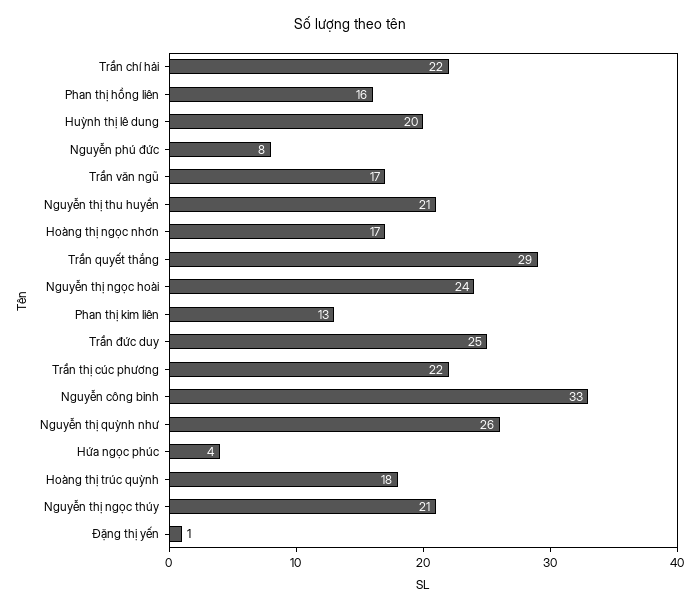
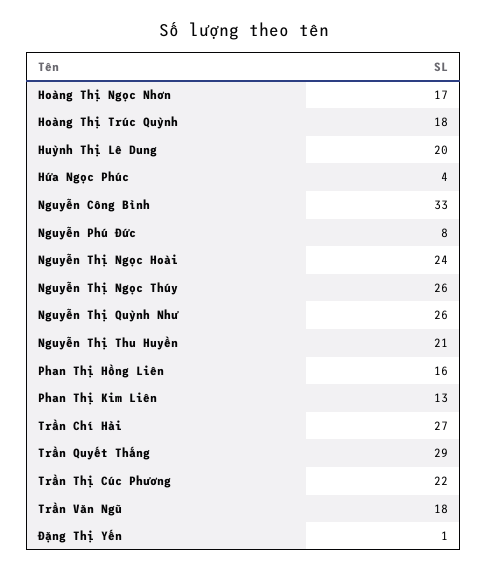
Trần chí hải: 22 -> 27
Trần văn ngũ: 17 -> 18
Trần đức duy: 25 -> none
Nguyễn thị ngọc thúy: 21 -> 26

